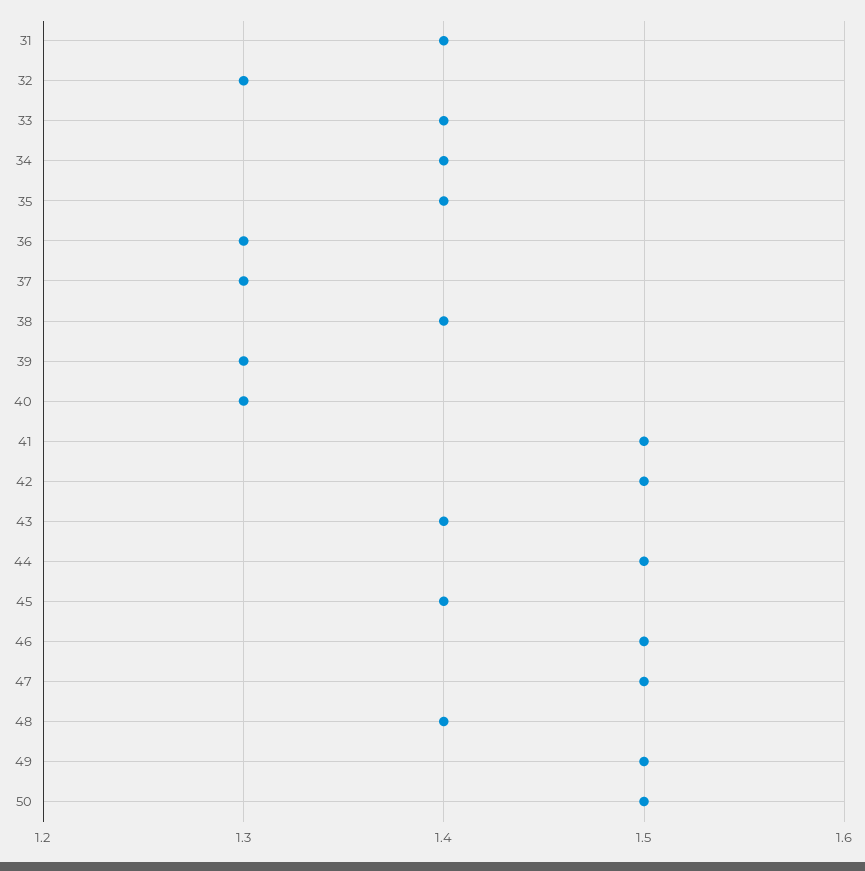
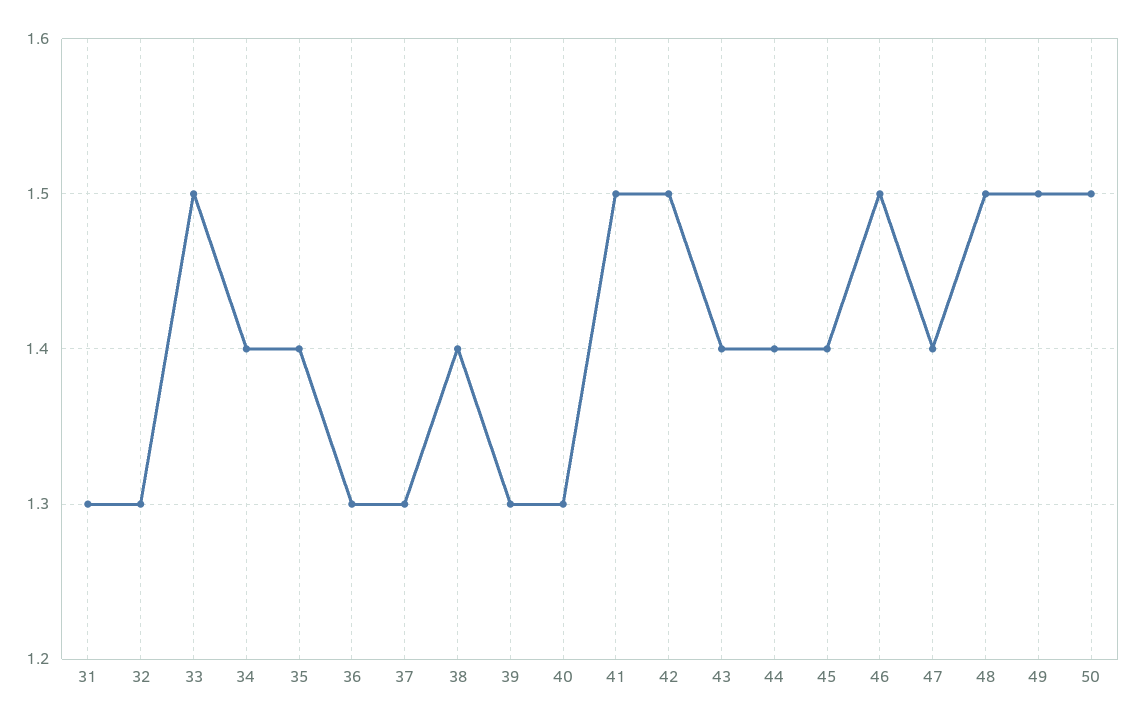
31: 1.4 -> 1.3
33: 1.4 -> 1.5
44: 1.5 -> 1.4
47: 1.5 -> 1.4
48: 1.4 -> 1.5

